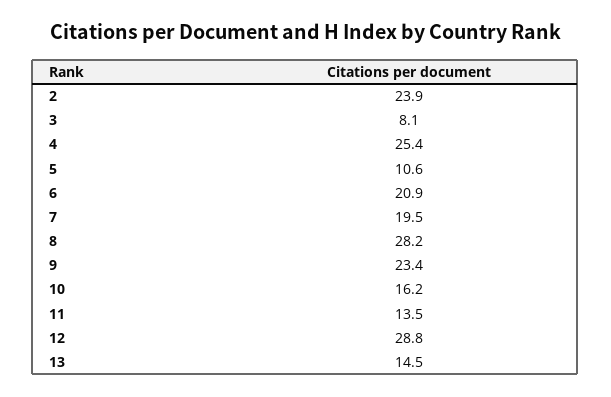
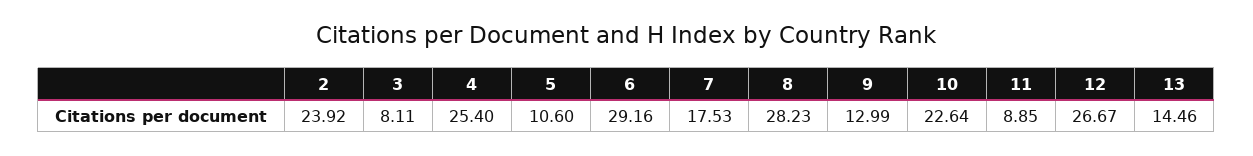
6: 20.9 -> 29.16
7: 19.5 -> 17.53
9: 23.4 -> 12.99
10: 16.2 -> 22.64
11: 13.5 -> 8.85
12: 28.8 -> 26.67

